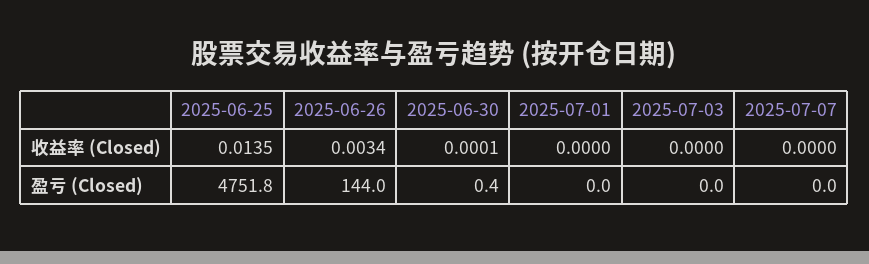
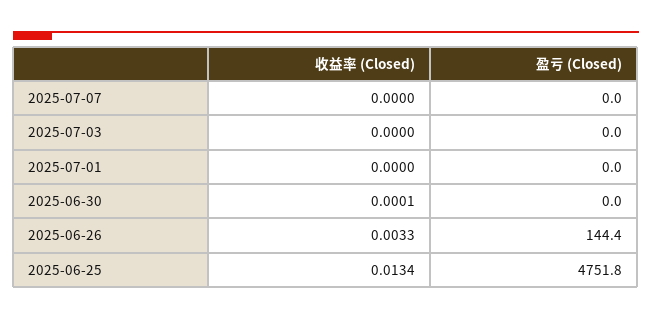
2025-06-25, 收益率 (Closed): 0.0135 -> 0.0134
2025-06-26, 收益率 (Closed): 0.0034 -> 0.0033
2025-06-26, 盈亏 (Closed): 144 -> 144.4
2025-06-30, 盈亏 (Closed): 0.4 -> 0

